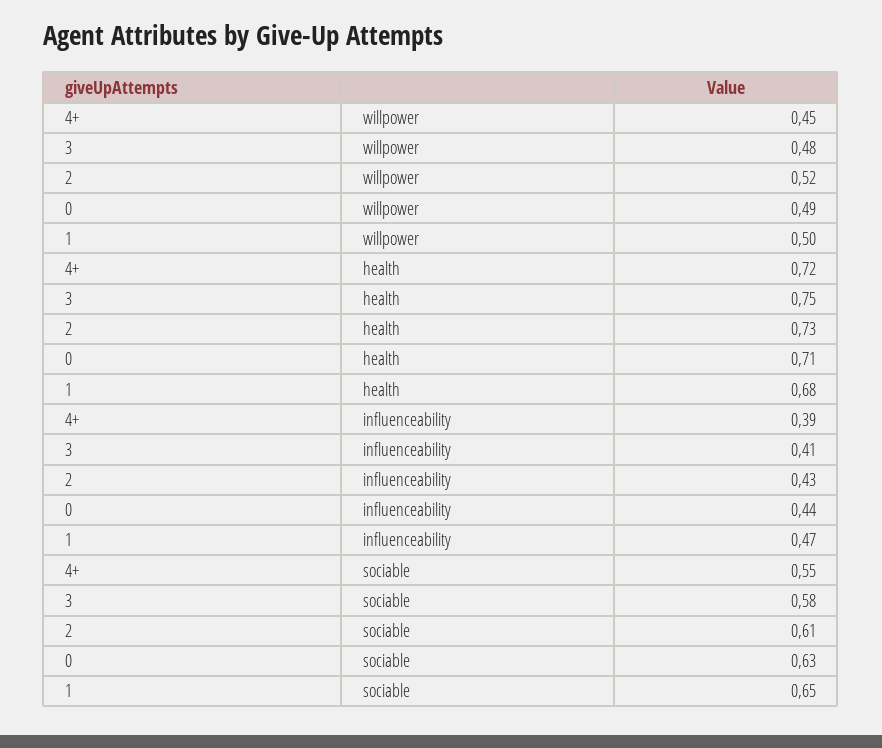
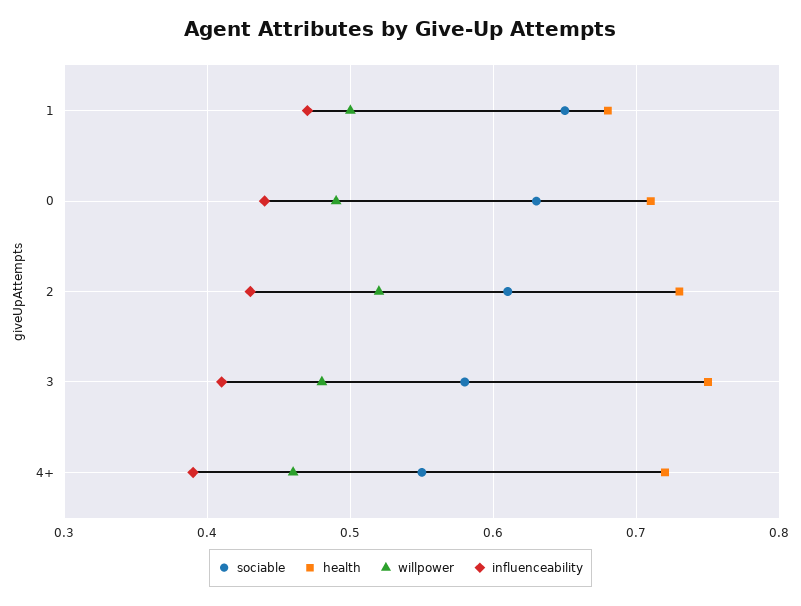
willpower, 4+: 0.45 -> 0.46

